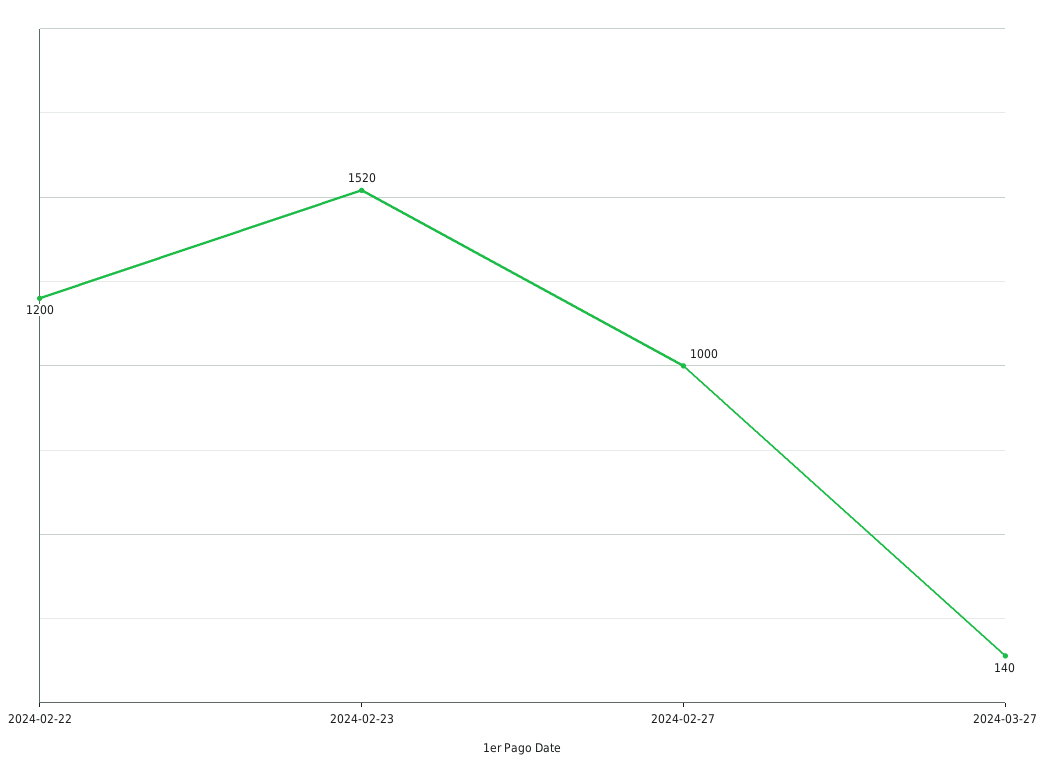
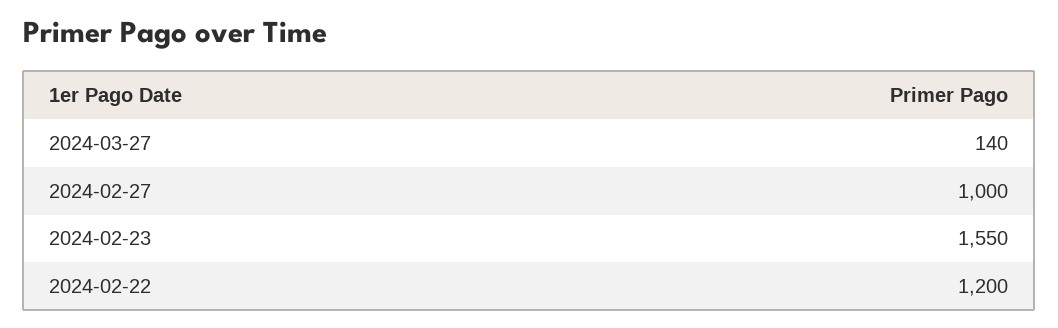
2024-02-23: 1520 -> 1550

